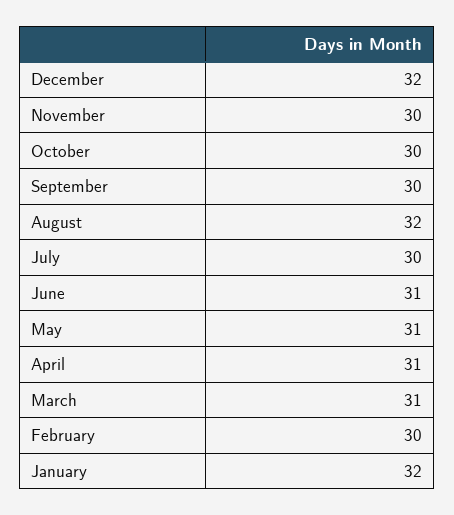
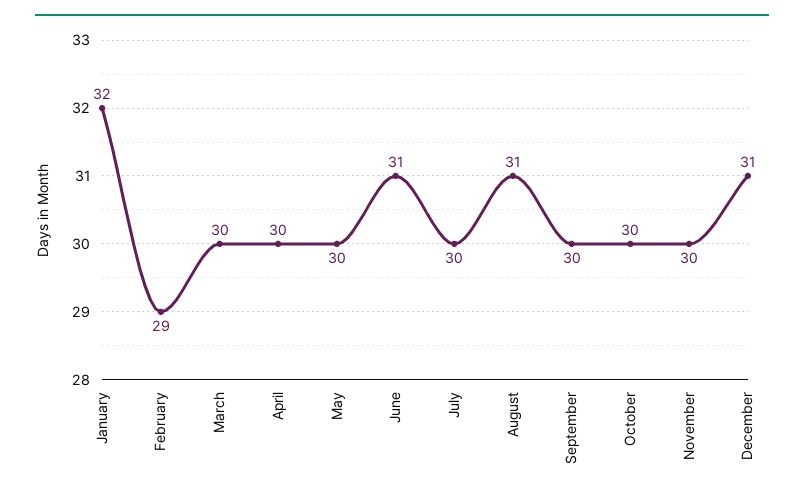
December: 32 -> 31
August: 32 -> 31
May: 31 -> 30
April: 31 -> 30
March: 31 -> 30
February: 30 -> 29

